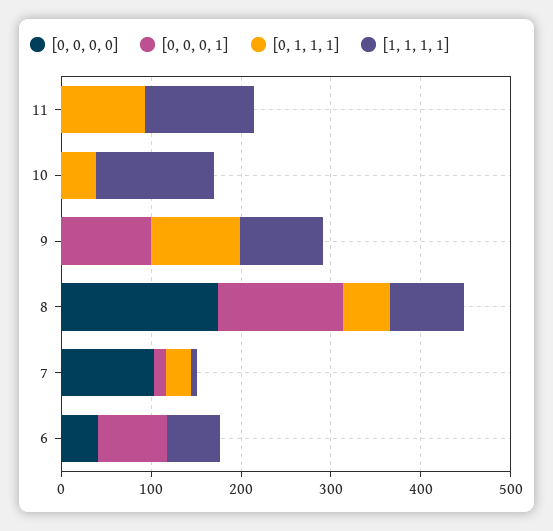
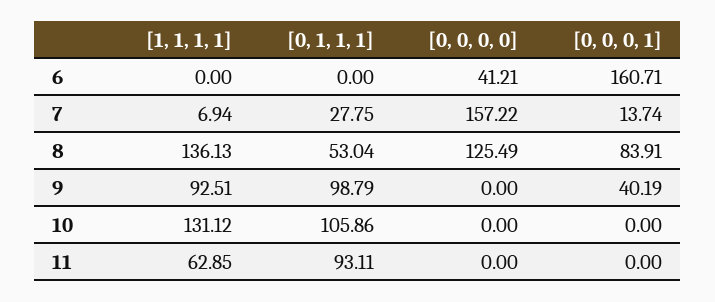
[1, 1, 1, 1], 11: 120 -> 62.85
[0, 1, 1, 1], 10: 40 -> 105.86
[0, 0, 0, 1], 9: 100 -> 40.19
[0, 0, 0, 0], 8: 180 -> 125.49
[0, 0, 0, 1], 8: 140 -> 83.91
[1, 1, 1, 1], 8: 80 -> 136.13
[0, 0, 0, 0], 7: 100 -> 157.22
[0, 0, 0, 1], 6: 80 -> 160.71
[1, 1, 1, 1], 6: 60 -> 0

